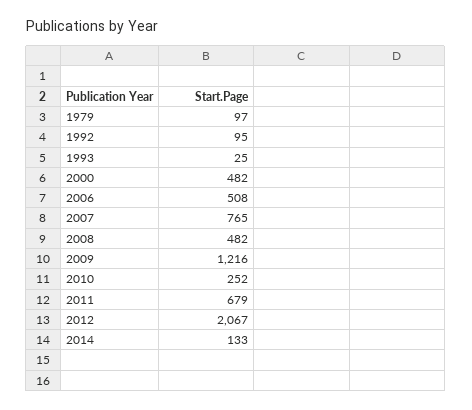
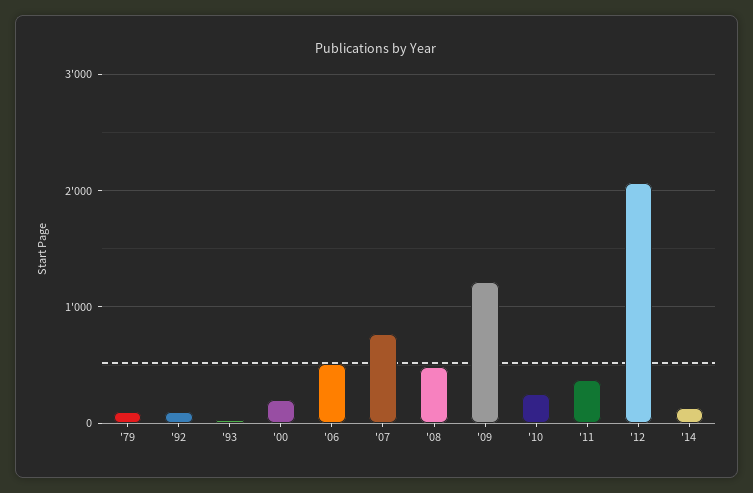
2000: 482 -> 200
2011: 679 -> 400

